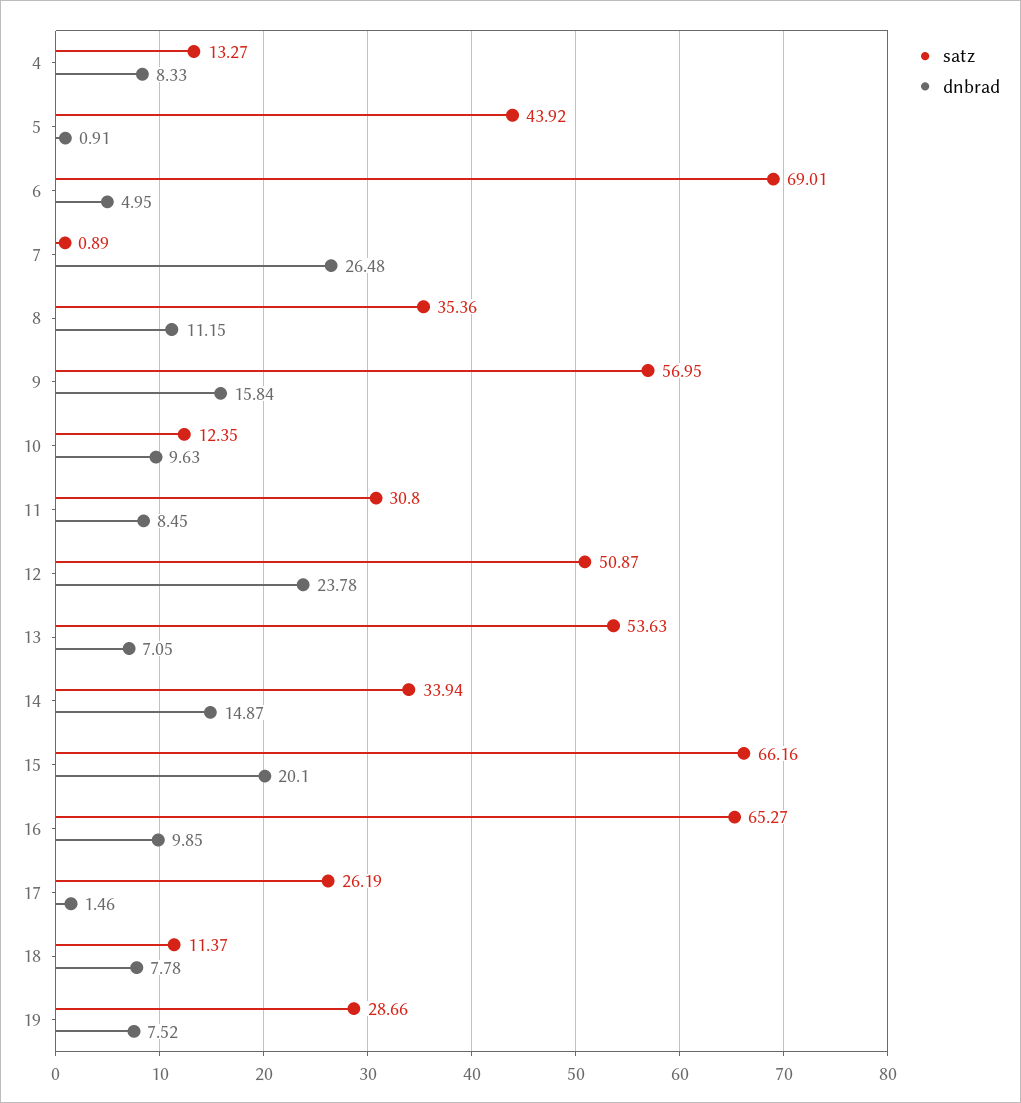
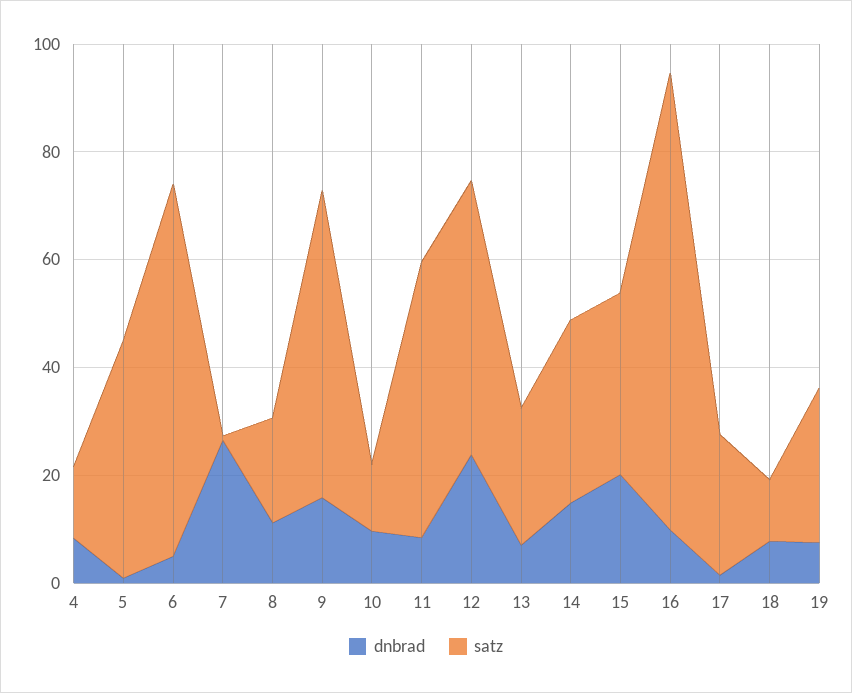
satz, 8: 35.36 -> 20
satz, 11: 30.8 -> 50
satz, 13: 53.63 -> 25
satz, 15: 66.16 -> 35
satz, 16: 65.27 -> 85

